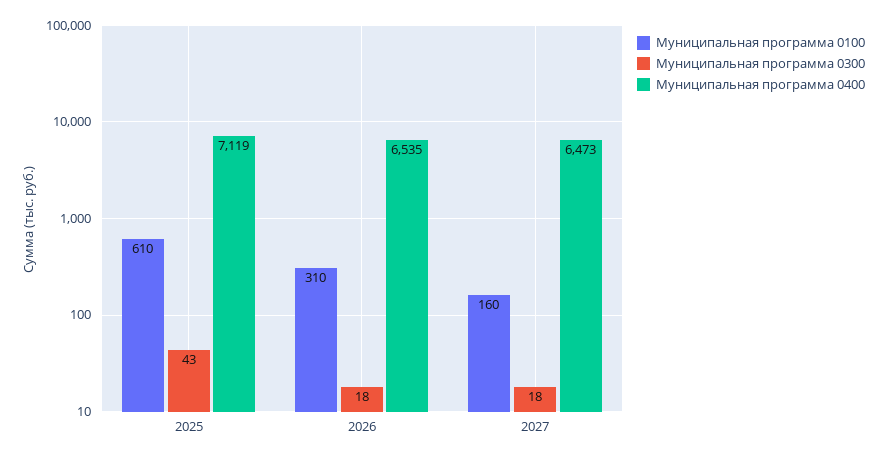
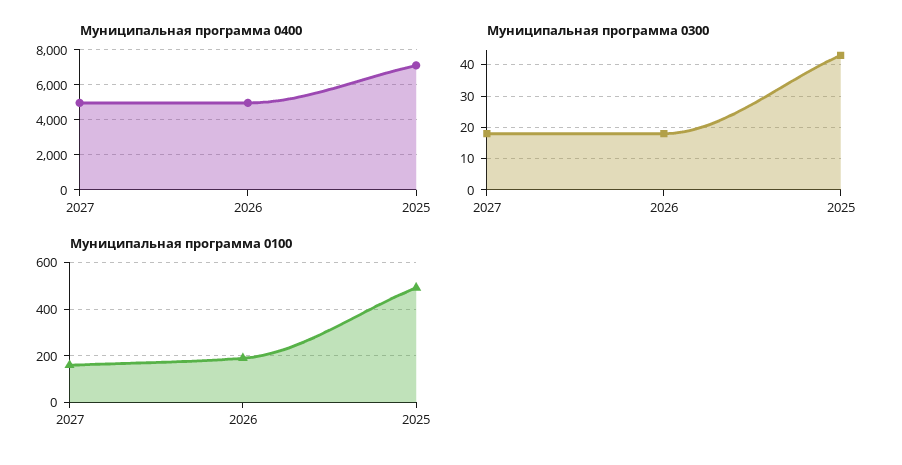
Муниципальная программа 0100, 2025: 610 -> 500
Муниципальная программа 0100, 2026: 310 -> 200
Муниципальная программа 0400, 2026: 6535 -> 5000
Муниципальная программа 0400, 2027: 6473 -> 5000

